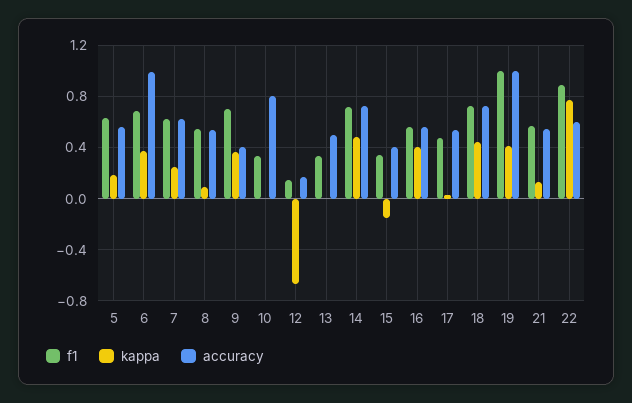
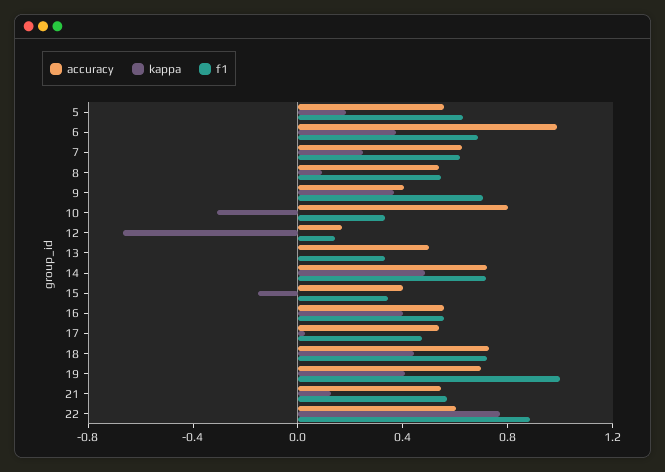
kappa, 10: 0 -> -0.3
accuracy, 19: 1 -> 0.7

